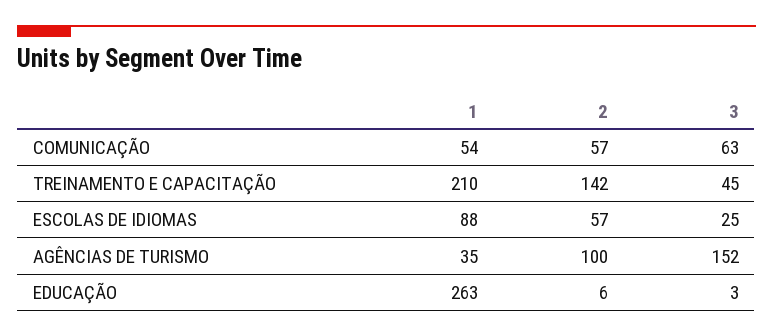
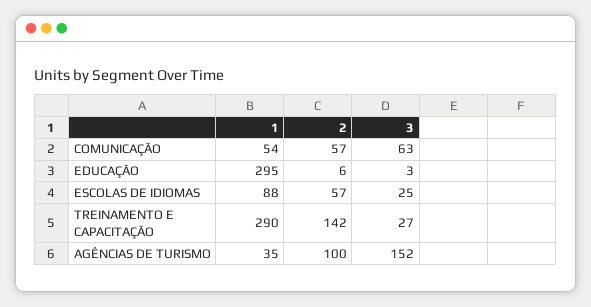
1, TREINAMENTO E CAPACITAÇÃO: 210 -> 290
3, TREINAMENTO E CAPACITAÇÃO: 45 -> 27
1, EDUCAÇÃO: 263 -> 295

